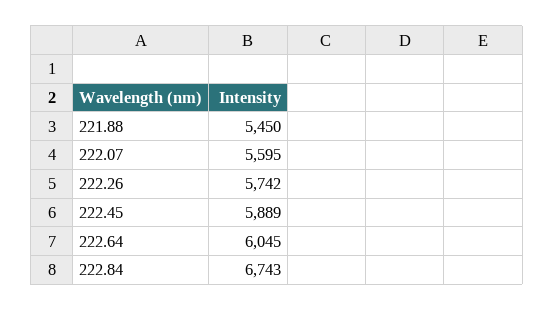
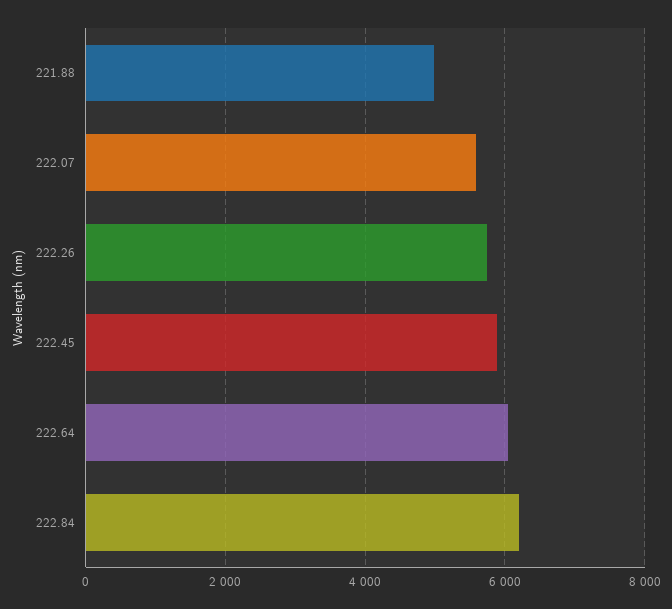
221.88: 5450 -> 5000
222.84: 6743 -> 6200

